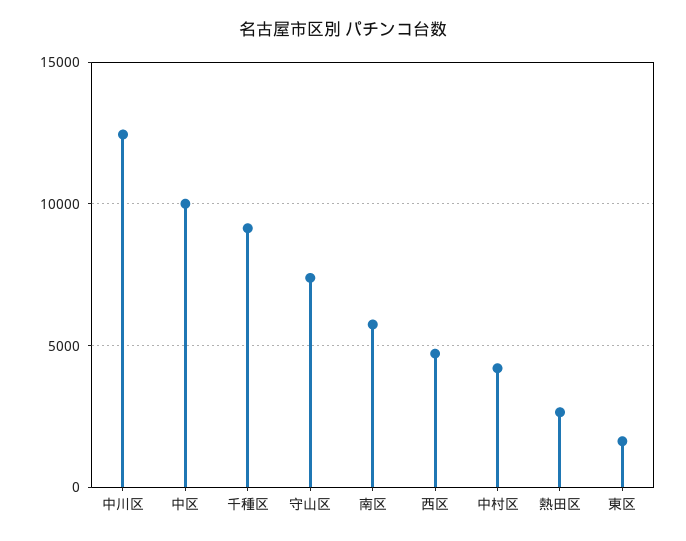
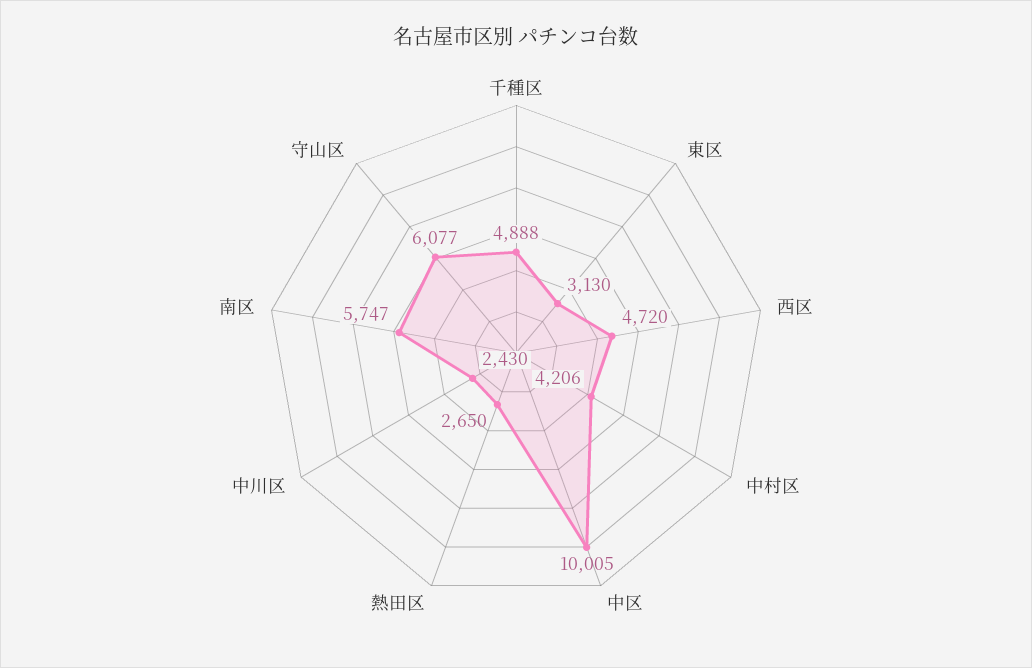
中川区: 12500 -> 2430
千種区: 9000 -> 4888
守山区: 7500 -> 6077
東区: 1500 -> 3130

